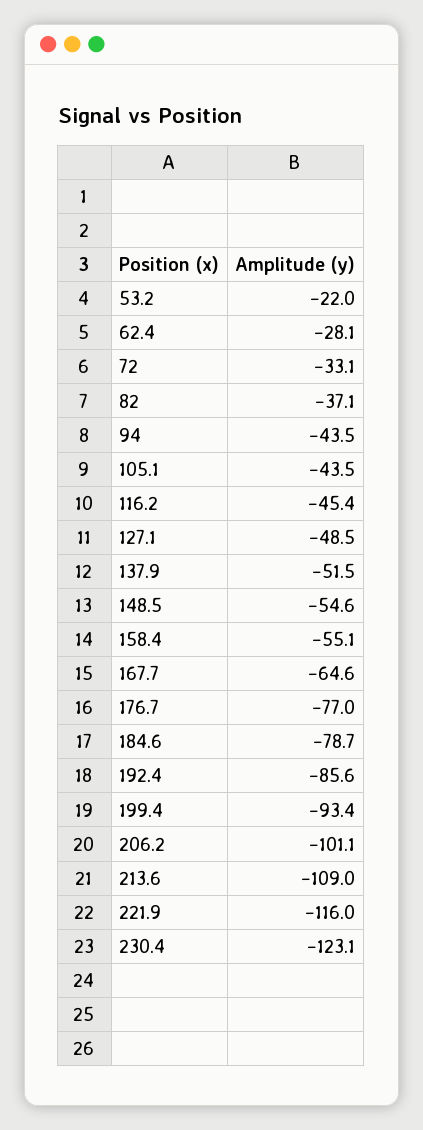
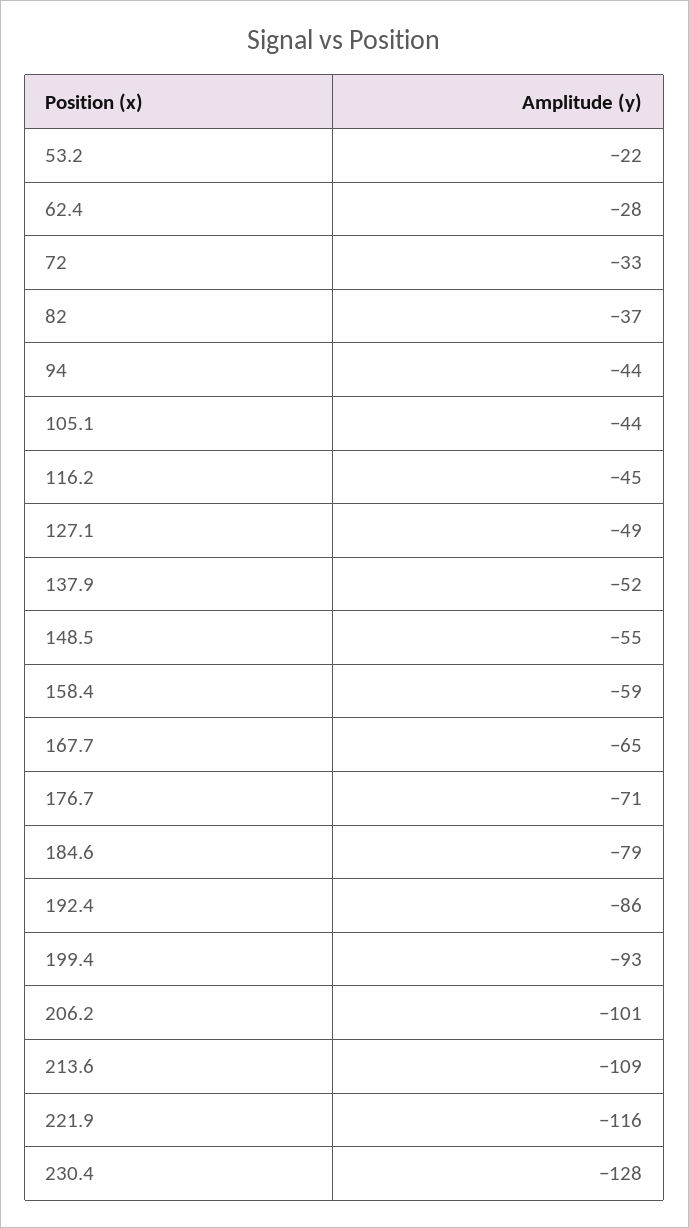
158.4: -55.1 -> -59
176.7: -77 -> -71
230.4: -123.1 -> -128

